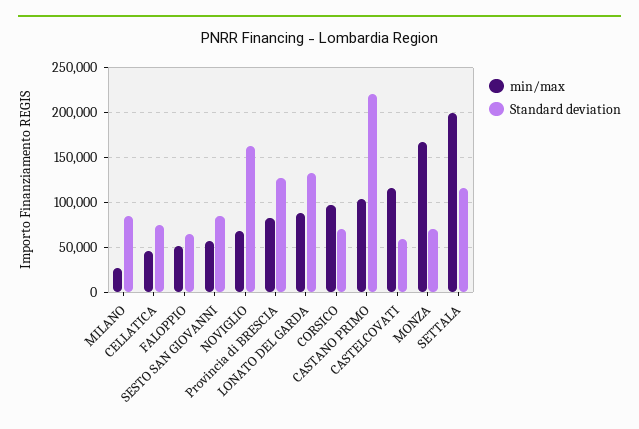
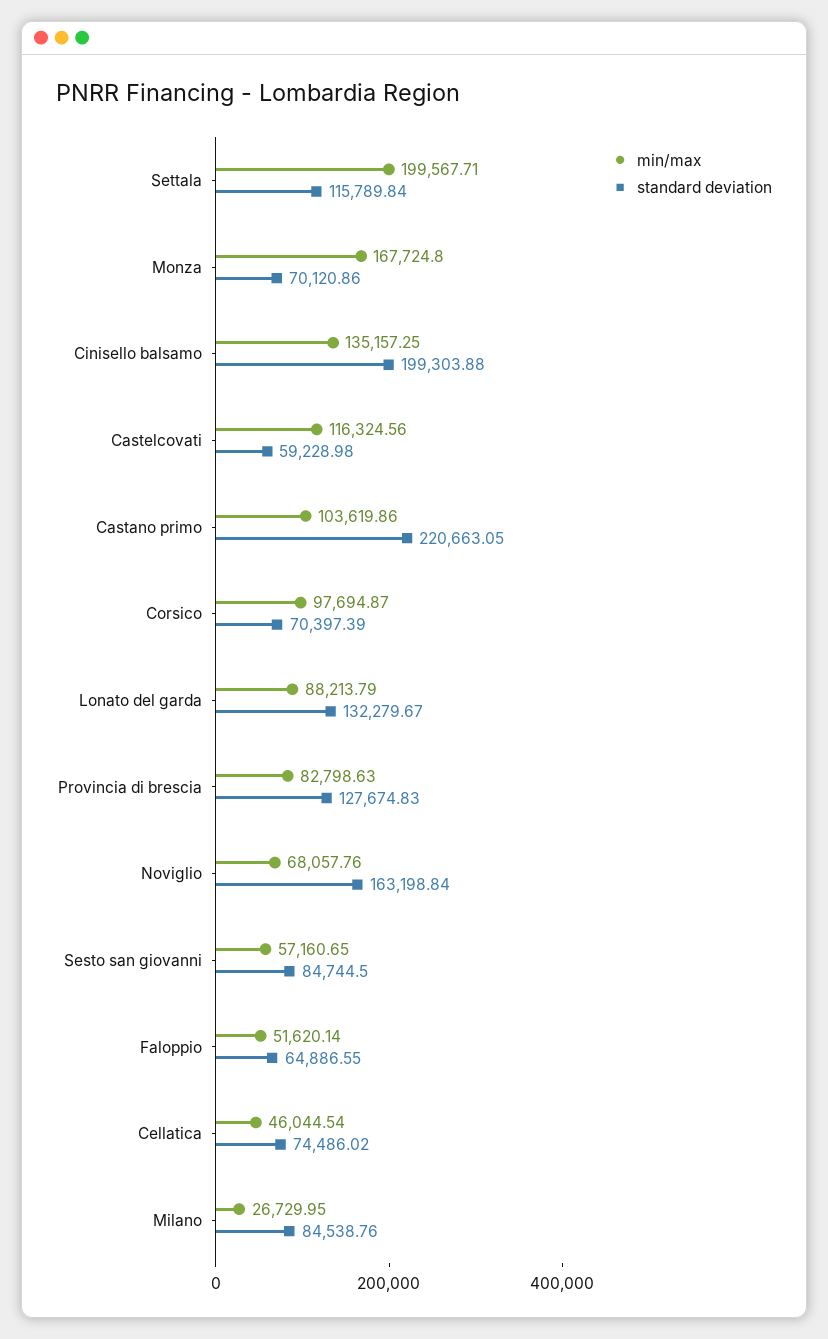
min/max, Cinisello balsamo: none -> 135157.25
Standard deviation, Cinisello balsamo: none -> 199303.88

